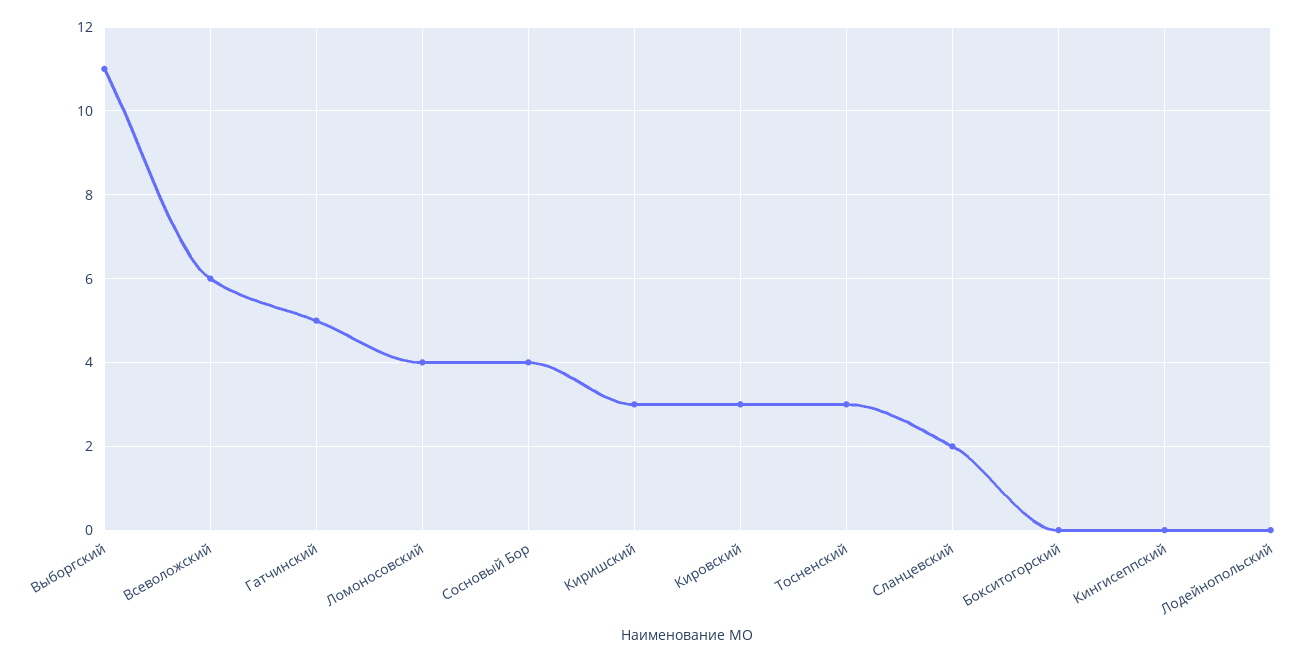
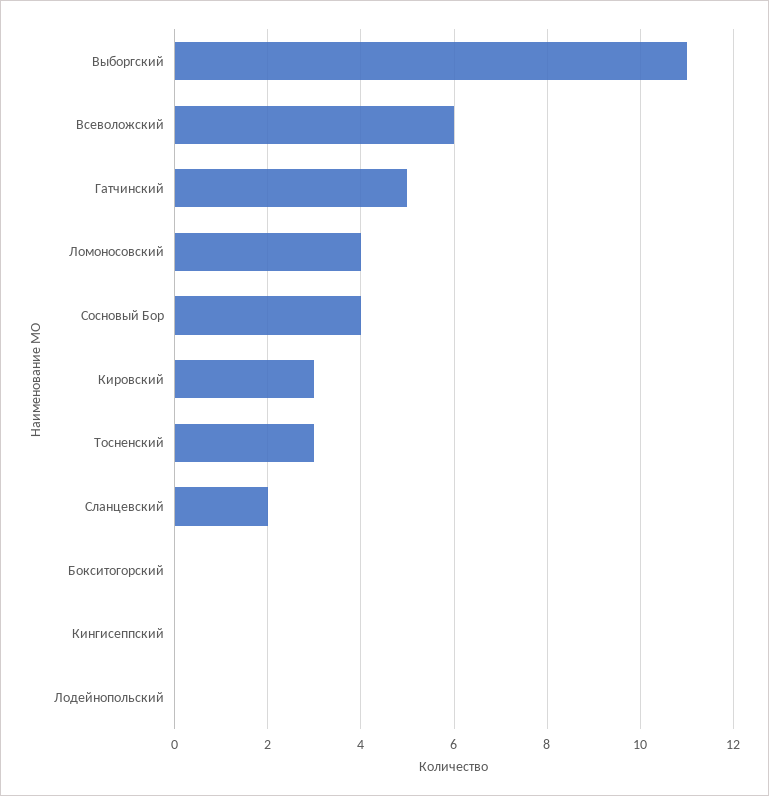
Киришский: 3 -> none

